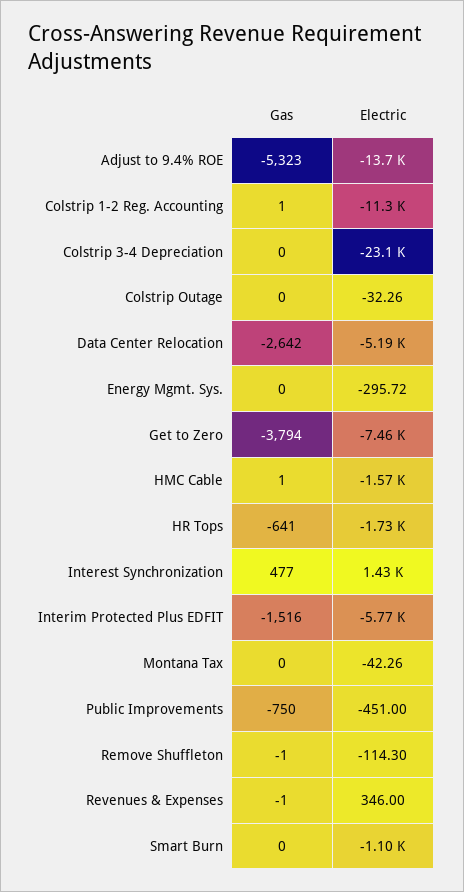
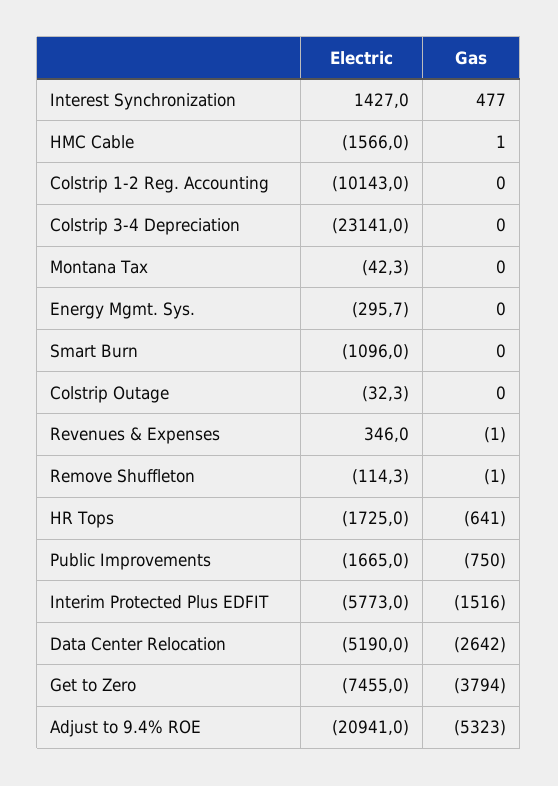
Electric, Adjust to 9.4% ROE: -13700 -> -20941
Gas, Colstrip 1-2 Reg. Accounting: 1 -> 0
Electric, Colstrip 1-2 Reg. Accounting: -11300 -> -10143
Electric, Public Improvements: -451 -> -1665

